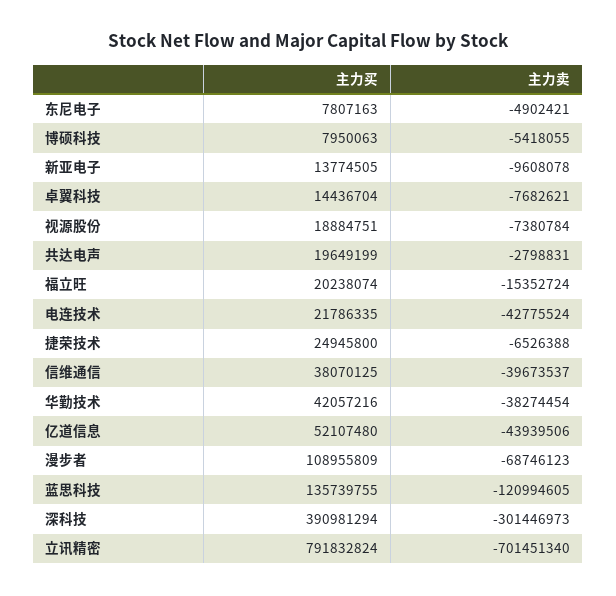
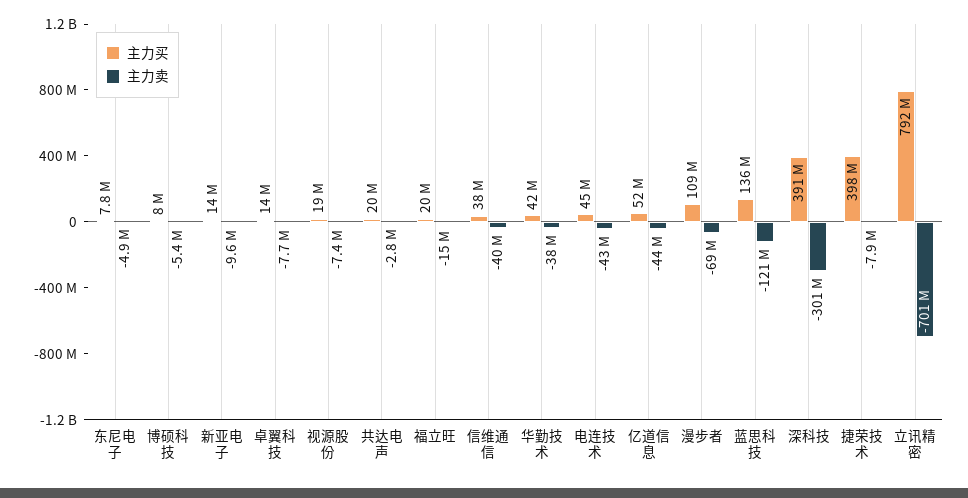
主力买, 电连技术: 21786335 -> 45000000
主力买, 捷荣技术: 24945800 -> 398000000
主力卖, 捷荣技术: -6526388 -> -7900000

